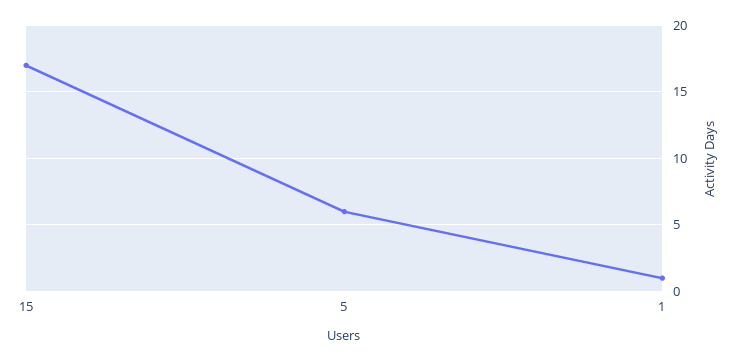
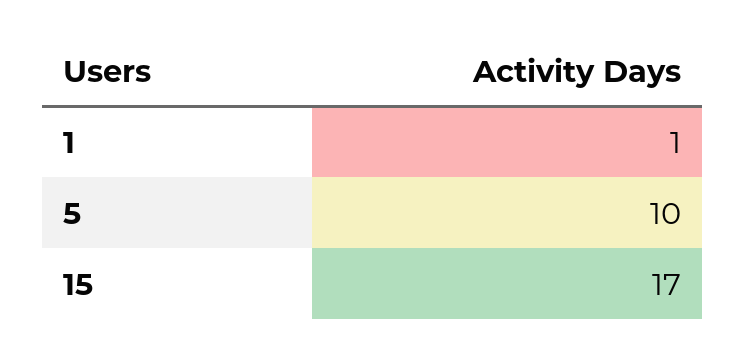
5: 6 -> 10

